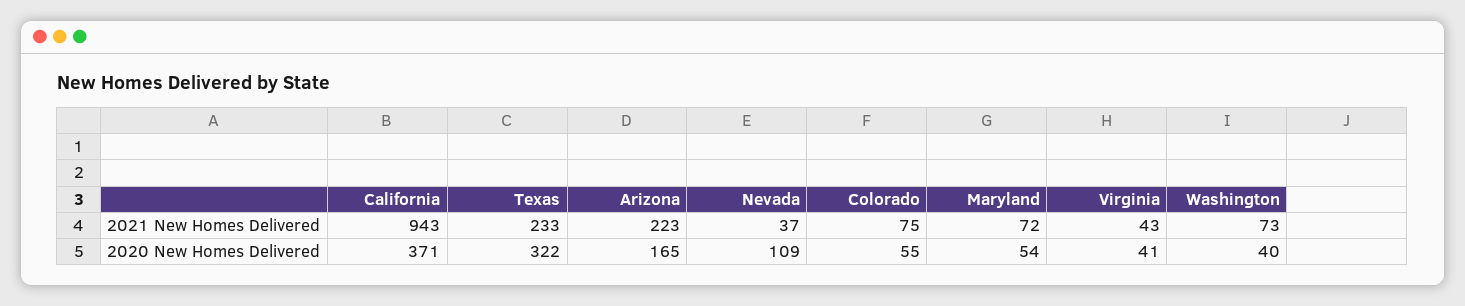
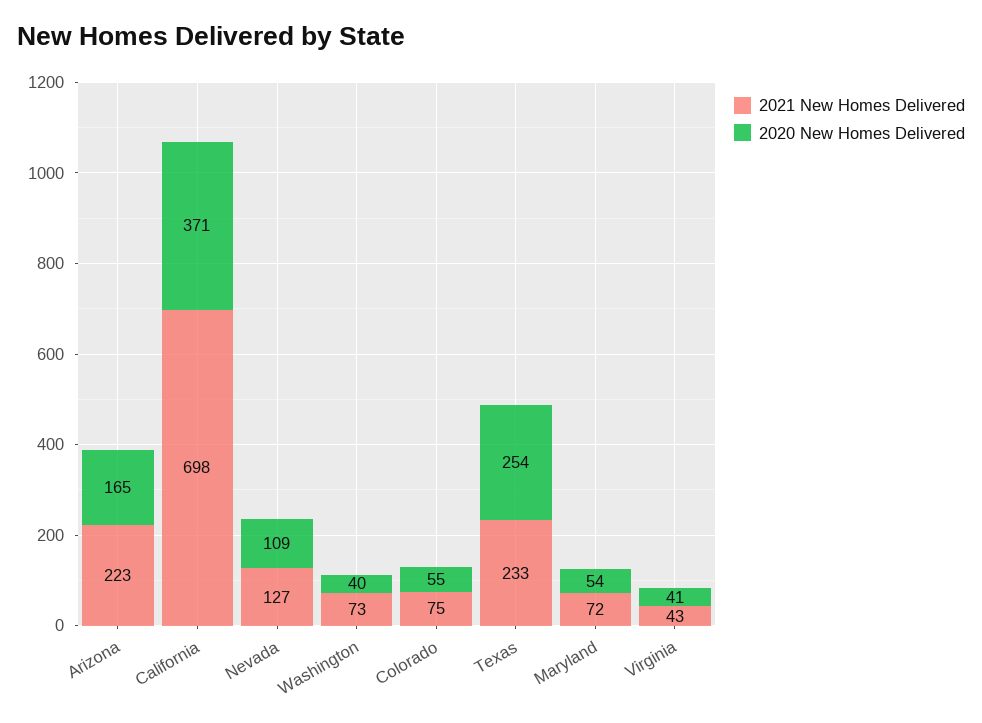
2021 New Homes Delivered, California: 943 -> 698
2021 New Homes Delivered, Nevada: 37 -> 127
2020 New Homes Delivered, Texas: 322 -> 254

